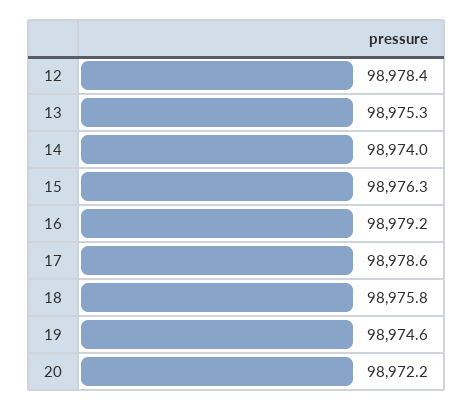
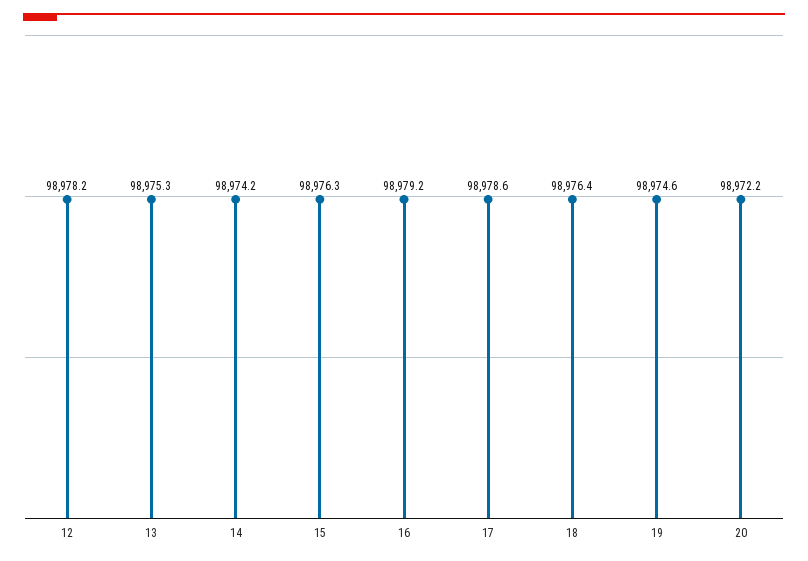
12: 98978.4 -> 98978.2
14: 98974 -> 98974.2
18: 98975.8 -> 98976.4

